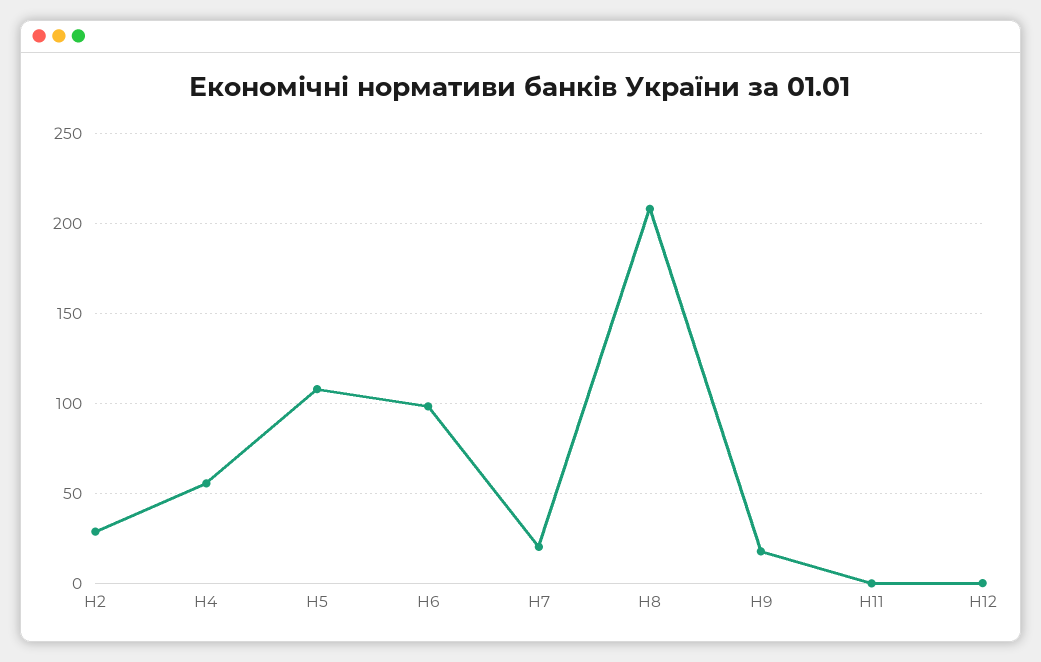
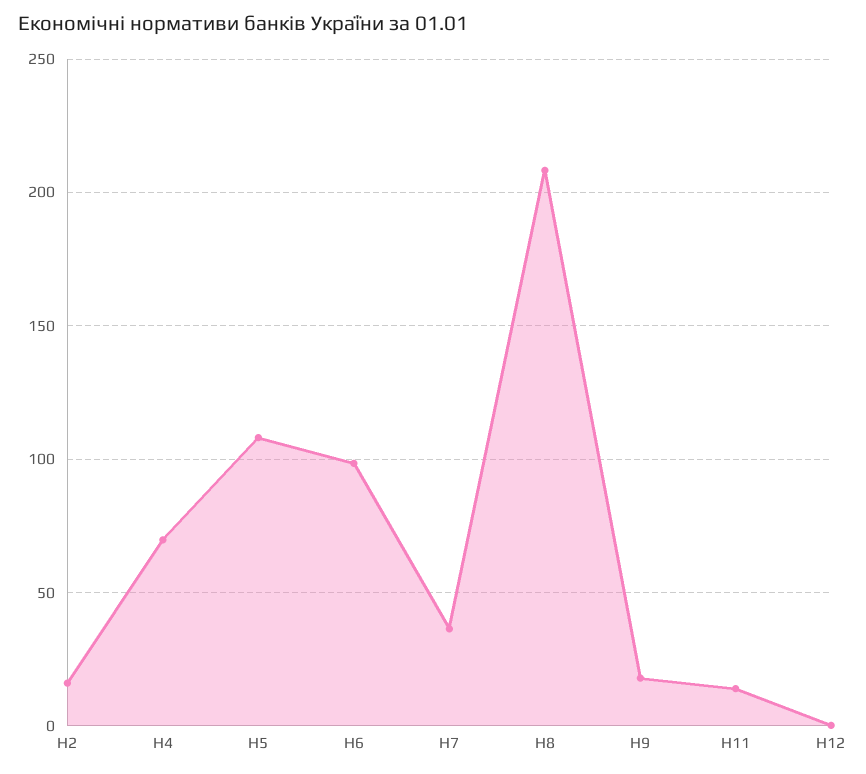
Н2: 30 -> 15
Н4: 55 -> 70
Н7: 20 -> 35
Н11: 0 -> 15

